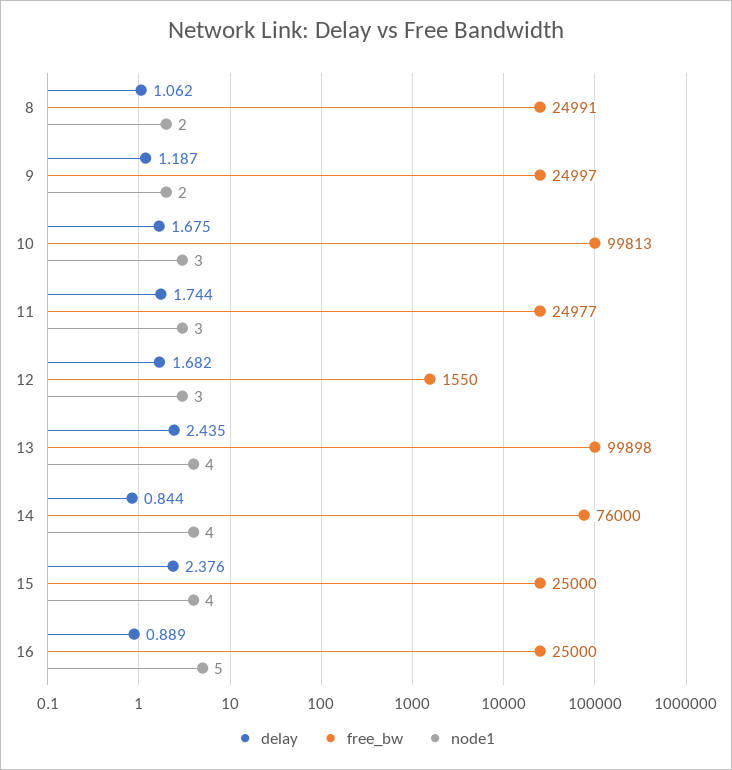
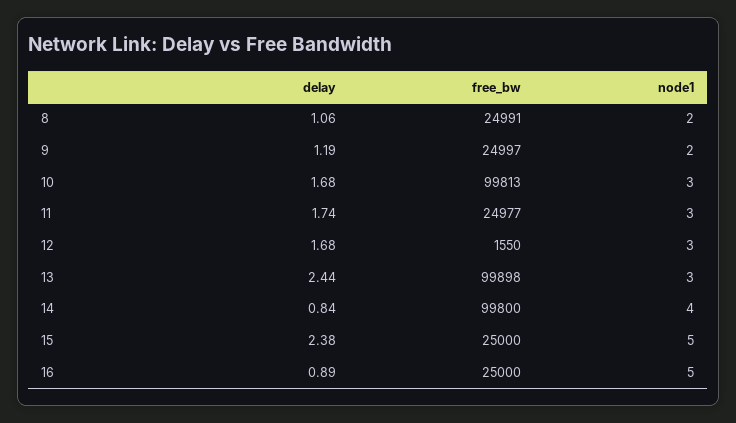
node1, 13: 4 -> 3
free_bw, 14: 76000 -> 99800
node1, 15: 4 -> 5

